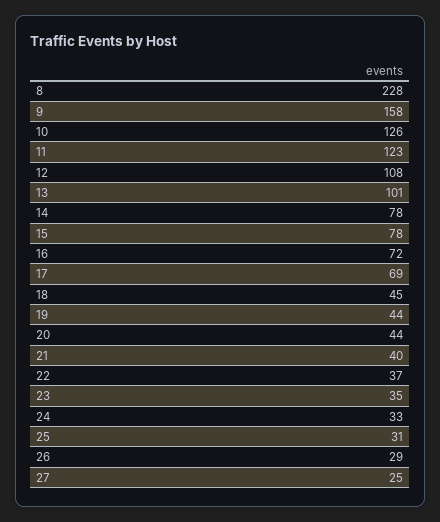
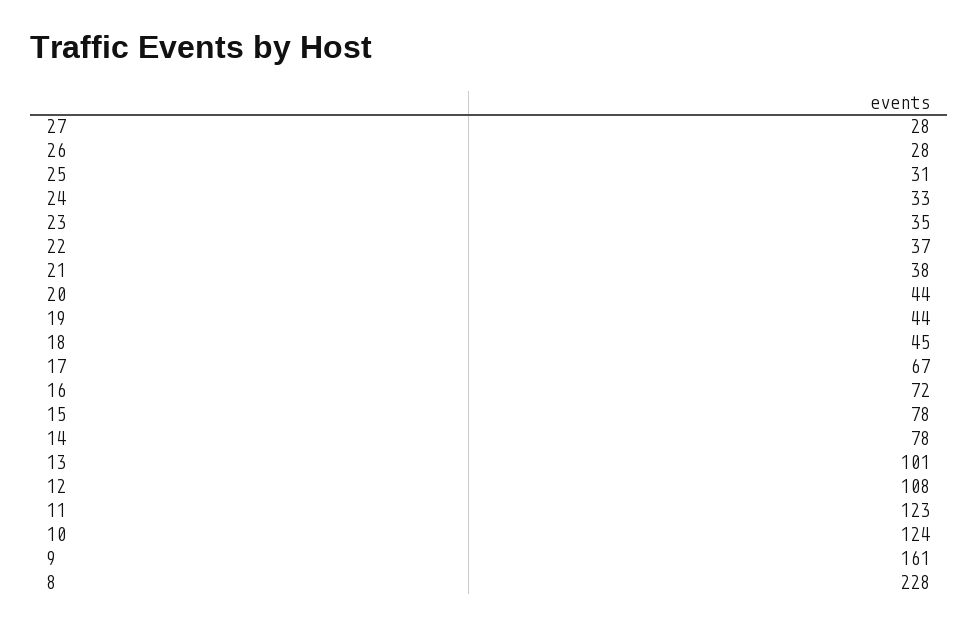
9: 158 -> 161
10: 126 -> 124
17: 69 -> 67
21: 40 -> 38
26: 29 -> 28
27: 25 -> 28

